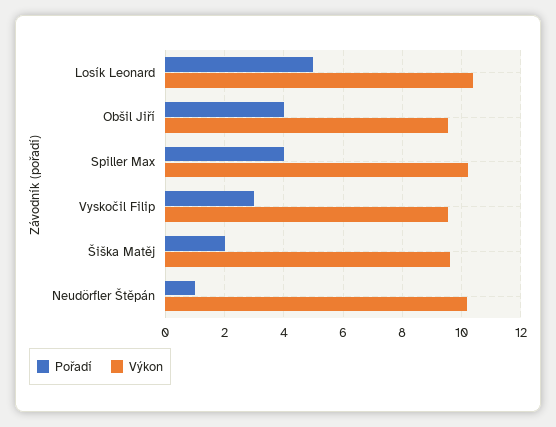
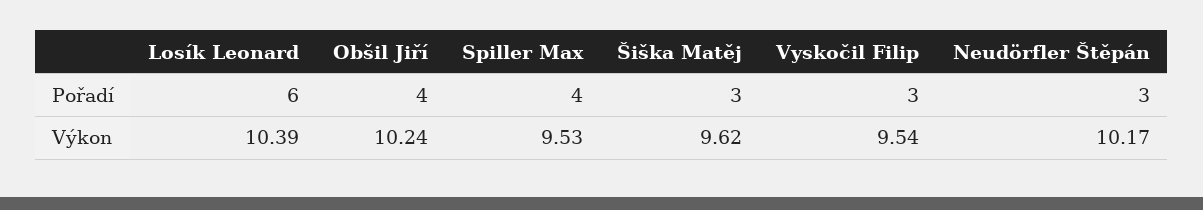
Pořadí, Losík Leonard: 5 -> 6
Výkon, Obšil Jiří: 9.5 -> 10.24
Výkon, Spiller Max: 10.25 -> 9.53
Pořadí, Šiška Matěj: 2 -> 3
Pořadí, Neudörfler Štěpán: 1 -> 3

